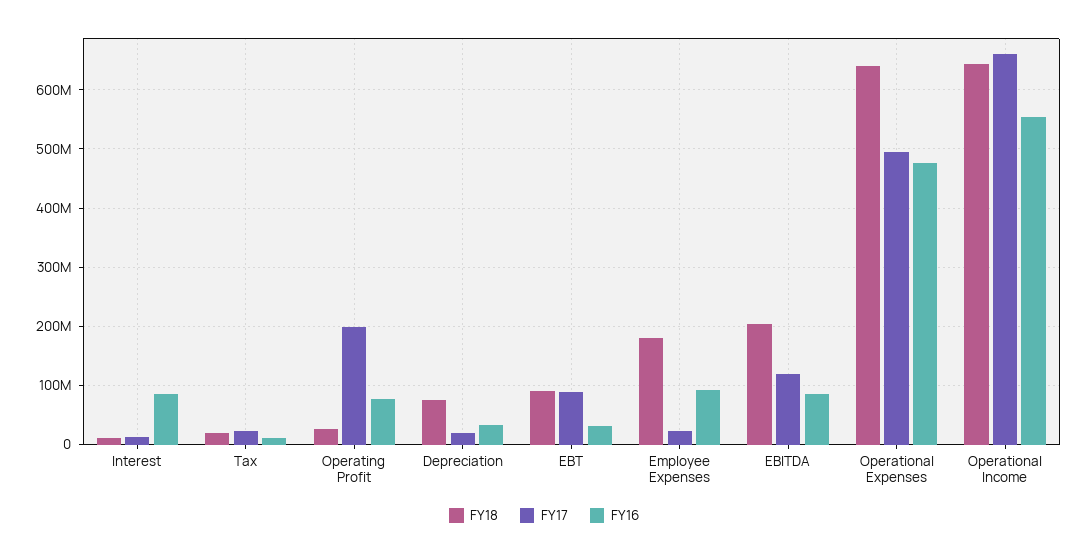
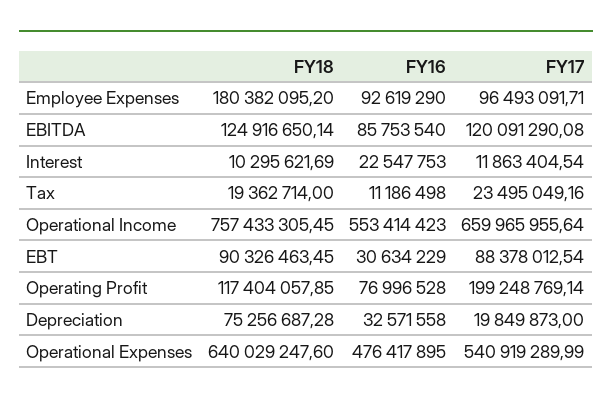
FY16, Interest: 80000000 -> 22547753
FY18, Operating Profit: 20000000 -> 117404057.85
FY17, Employee Expenses: 20000000 -> 96493091.71
FY18, EBITDA: 200000000 -> 124916650.14
FY17, Operational Expenses: 500000000 -> 540919289.99
FY18, Operational Income: 640000000 -> 757433305.45

